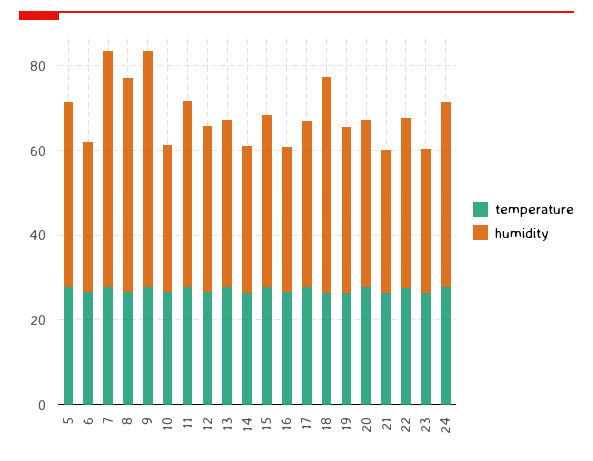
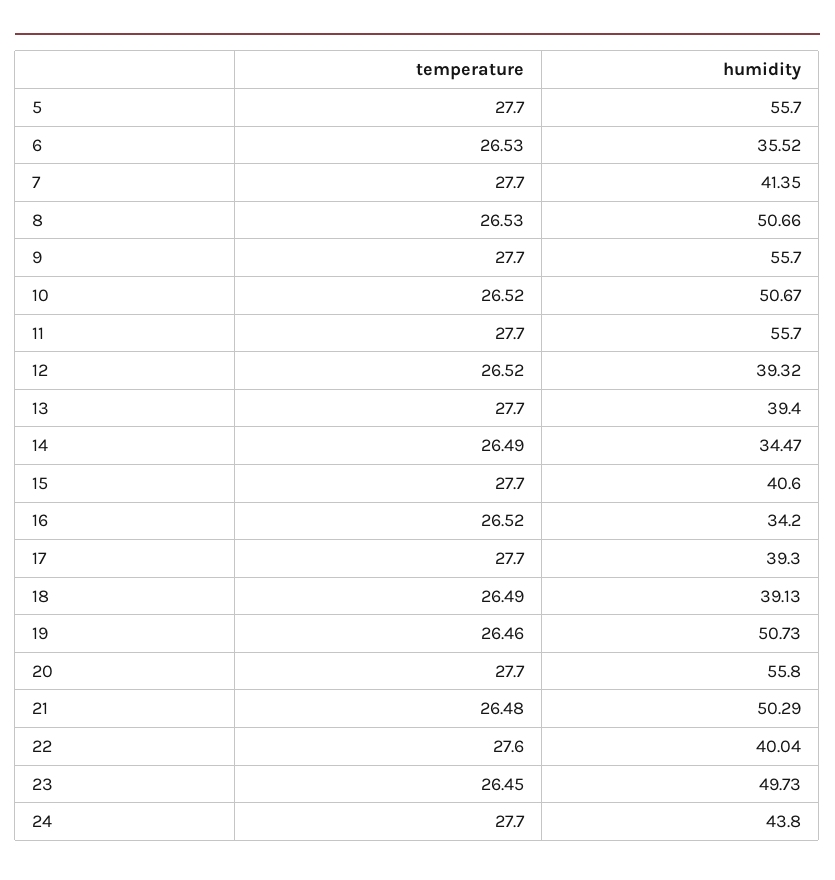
humidity, 5: 45 -> 55.7
humidity, 7: 55 -> 41.35
humidity, 10: 35 -> 50.67
humidity, 11: 45 -> 55.7
humidity, 18: 50 -> 39.13
humidity, 19: 40 -> 50.73
humidity, 20: 40 -> 55.8
humidity, 21: 35 -> 50.29
humidity, 23: 35 -> 49.73

